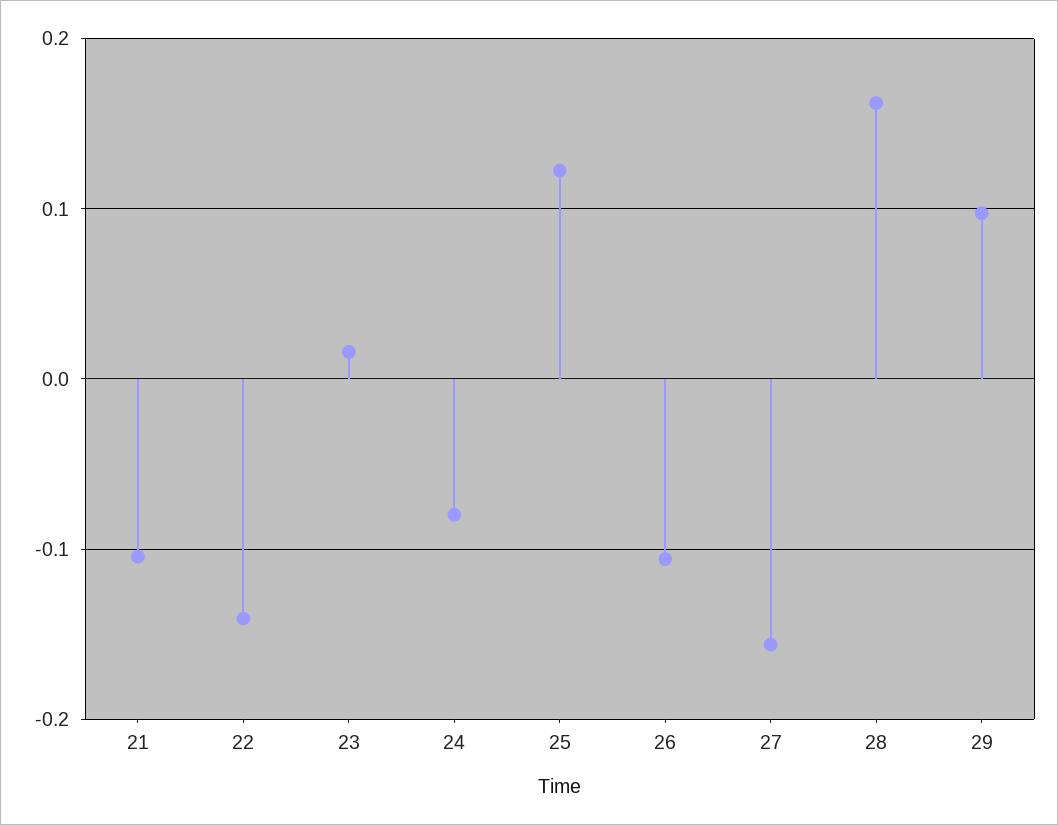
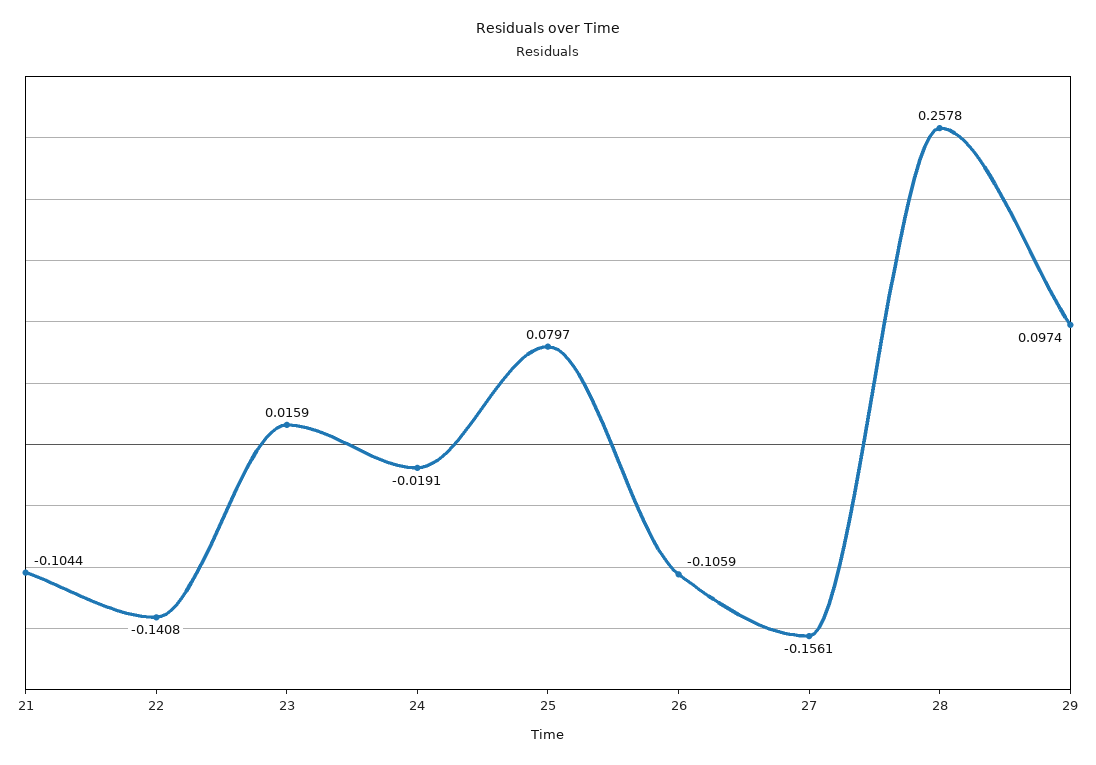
24: -0.08 -> -0.0191
25: 0.12 -> 0.0797
28: 0.16 -> 0.2578

